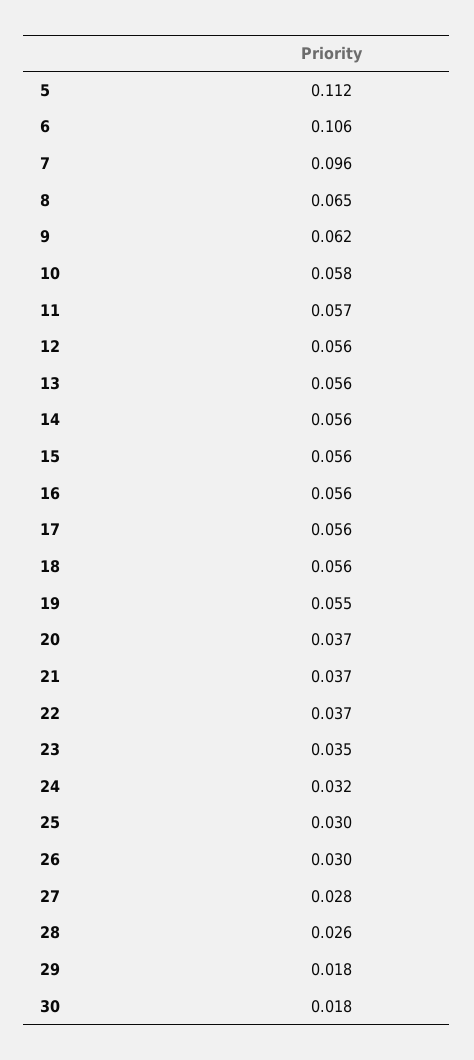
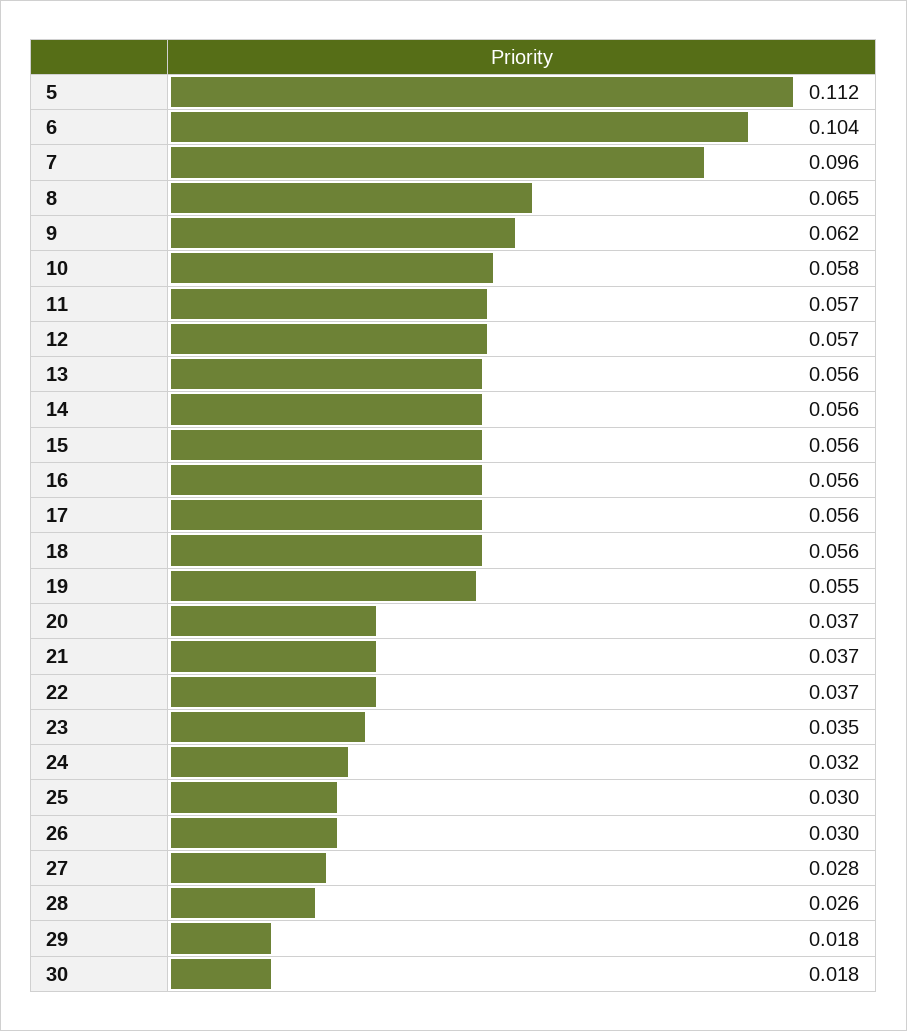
6: 0.106 -> 0.104
12: 0.056 -> 0.057

